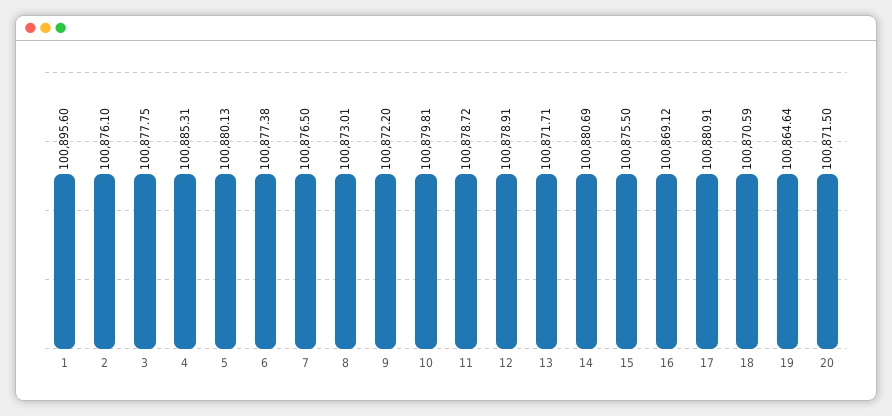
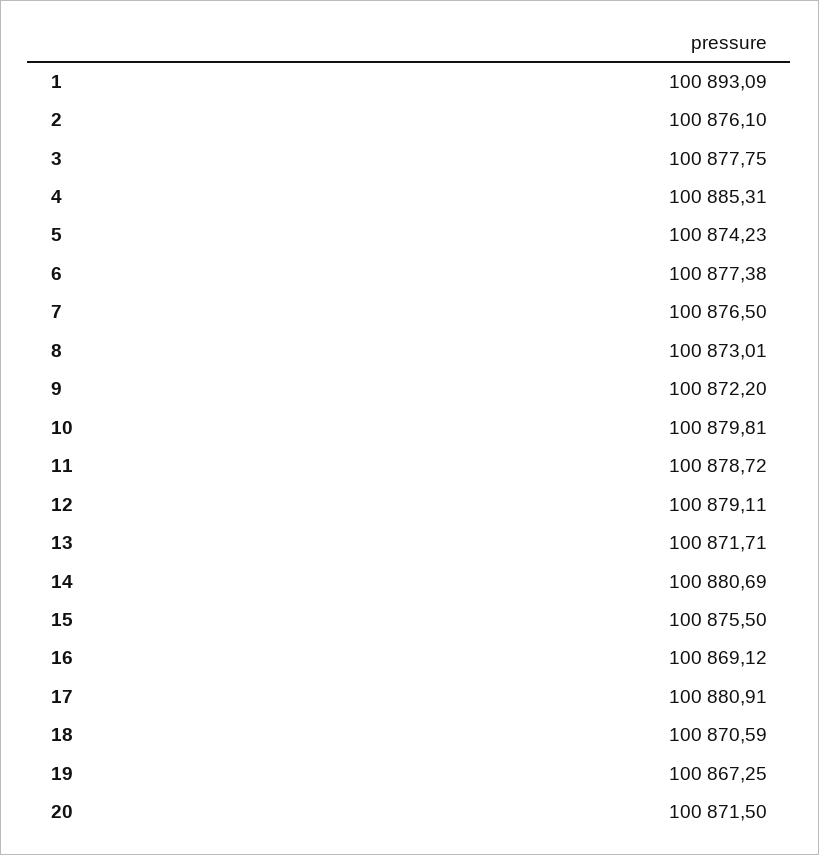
1: 100895.6 -> 100893.09
5: 100880.13 -> 100874.23
12: 100878.91 -> 100879.11
19: 100864.64 -> 100867.25

